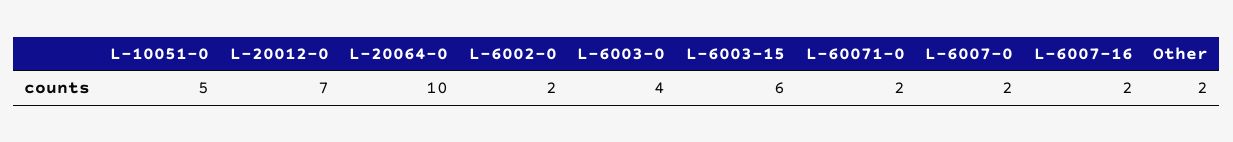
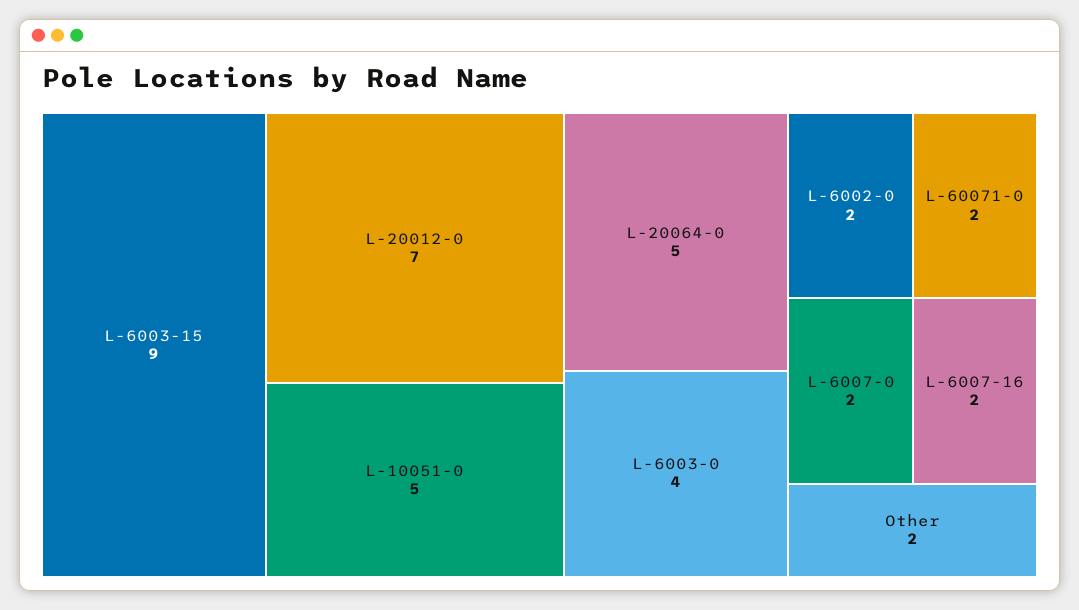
L-20064-0: 10 -> 5
L-6003-15: 6 -> 9

